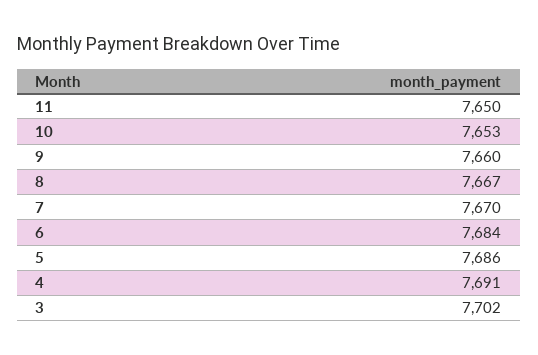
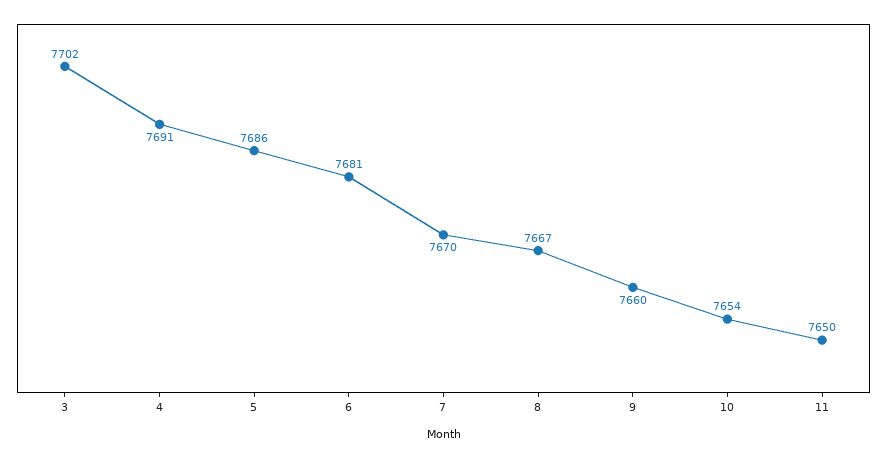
10: 7653 -> 7654
6: 7684 -> 7681

